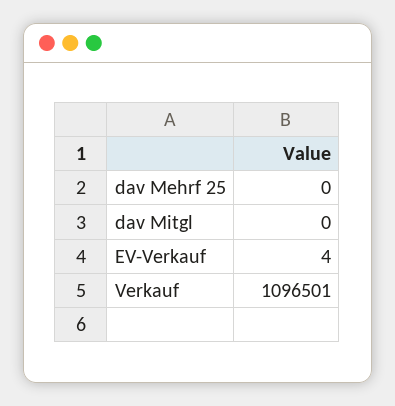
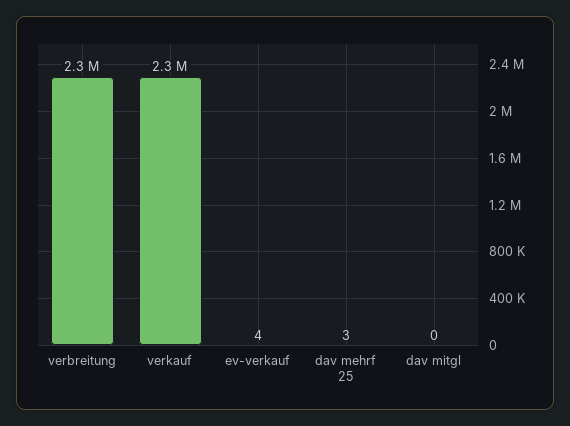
dav Mehrf 25: 0 -> 3
Verkauf: 1096501 -> 2300000
verbreitung: none -> 2300000

